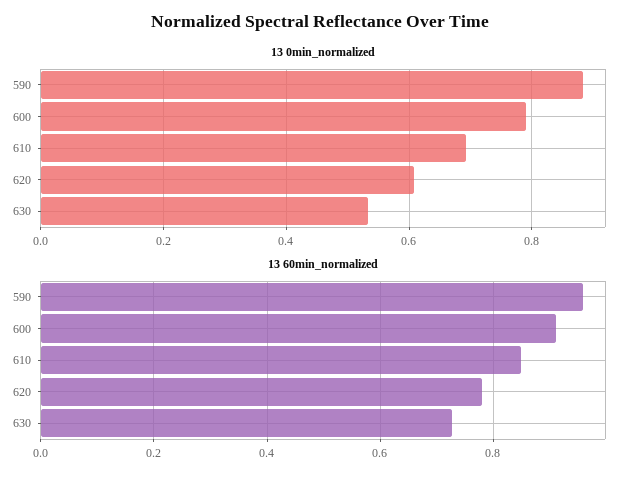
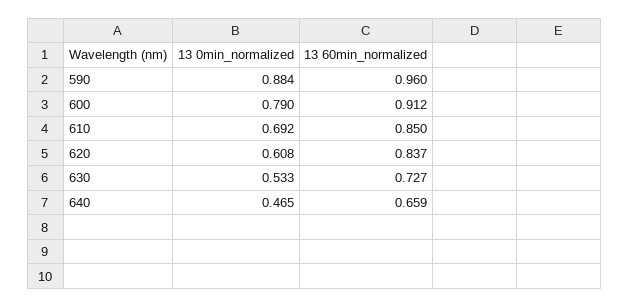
13 60min_normalized, 620: 0.78 -> 0.837
13 0min_normalized, 640: none -> 0.465
13 60min_normalized, 640: none -> 0.659

